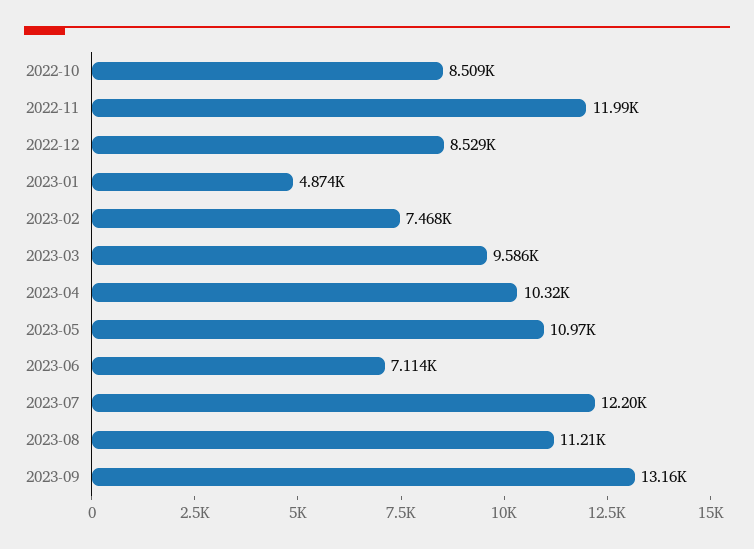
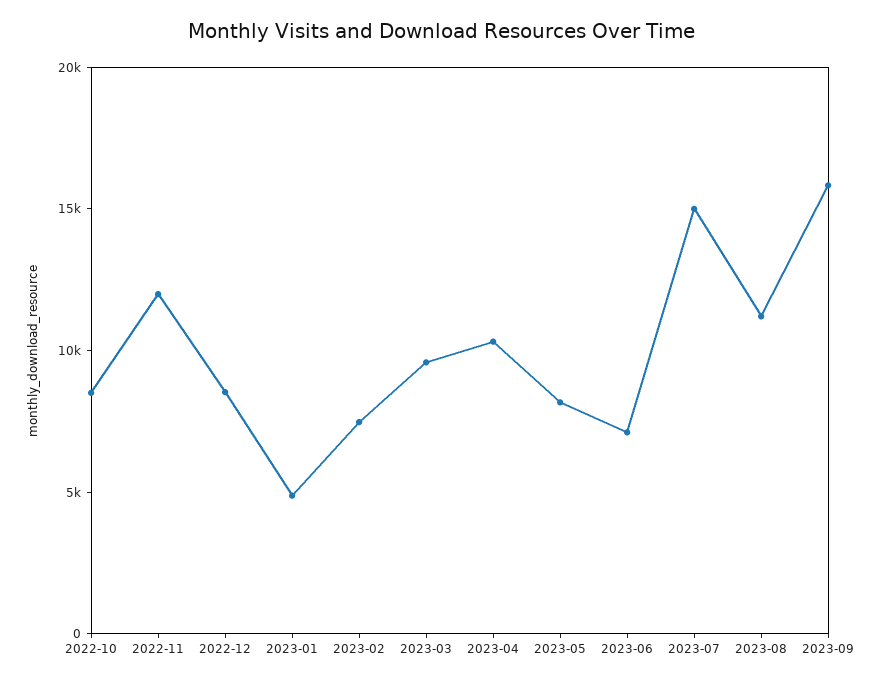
2023-05: 10970 -> 8000
2023-07: 12200 -> 15000
2023-09: 13160 -> 16000

